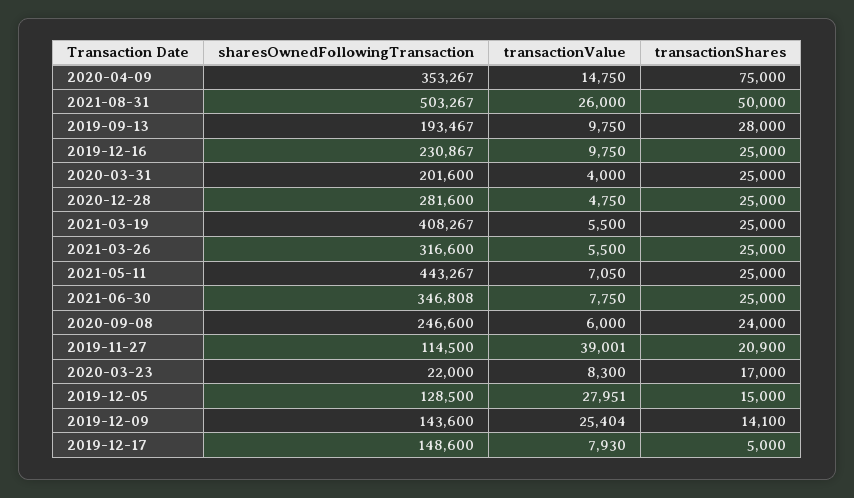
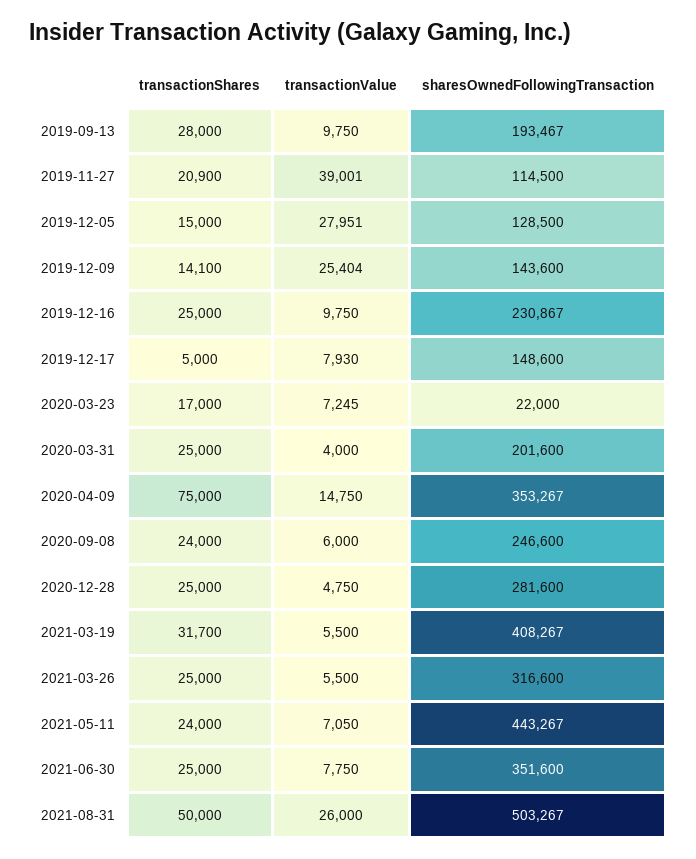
transactionShares, 2021-03-19: 25000 -> 31700
transactionShares, 2021-05-11: 25000 -> 24000
sharesOwnedFollowingTransaction, 2021-06-30: 346808 -> 351600
transactionValue, 2020-03-23: 8300 -> 7245

